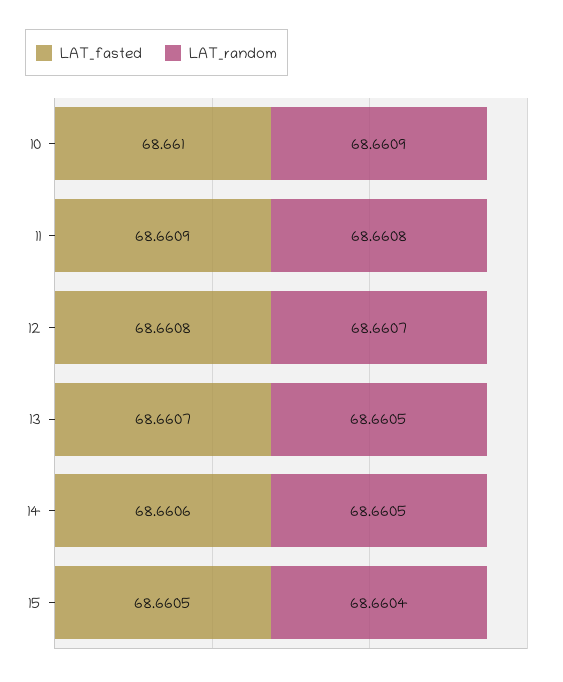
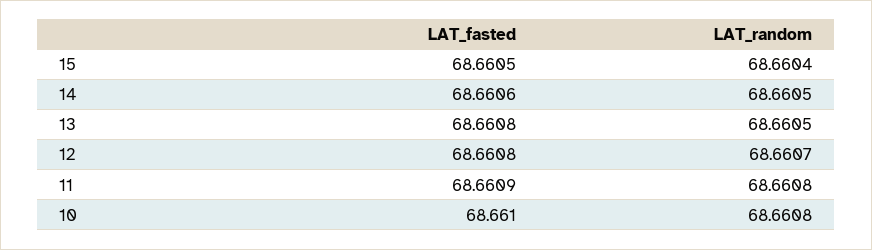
LAT_random, 10: 68.6609 -> 68.6608
LAT_fasted, 13: 68.6607 -> 68.6608

